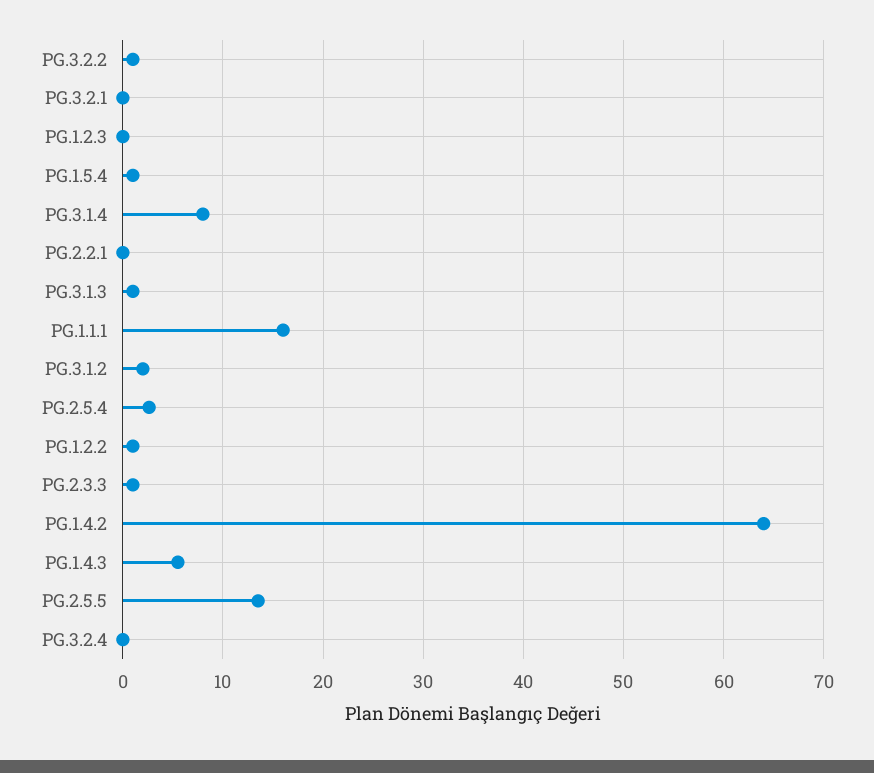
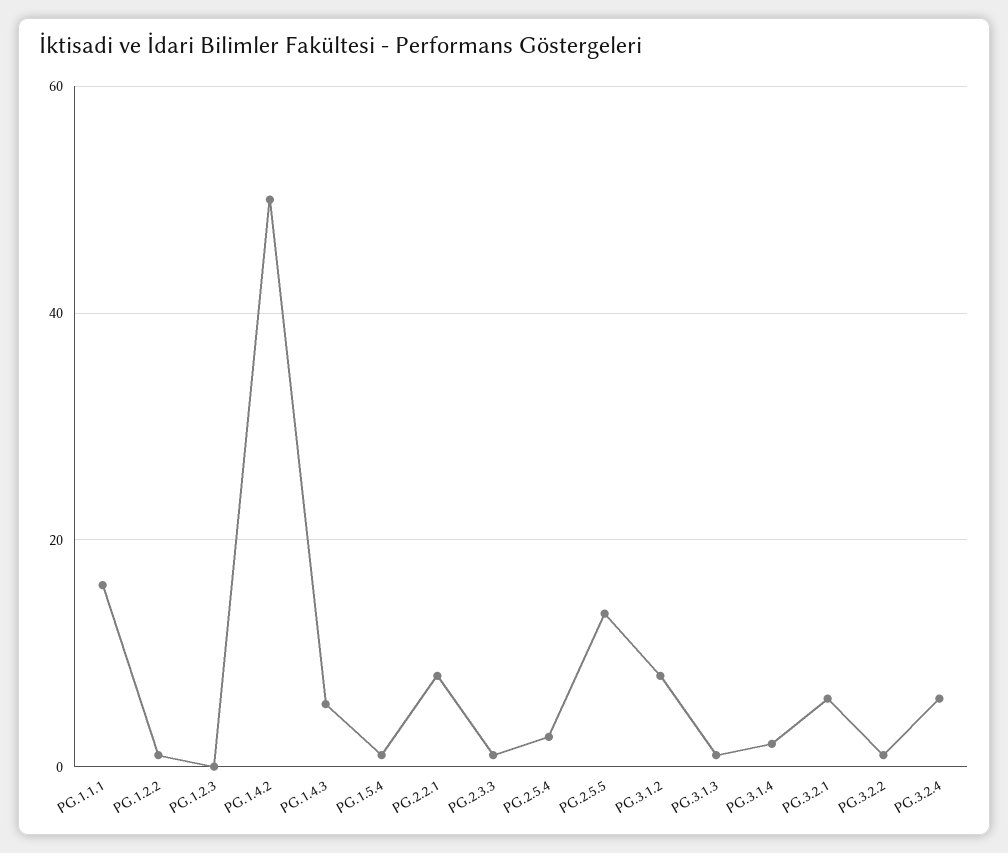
PG.3.2.1: 0 -> 6
PG.3.1.4: 8 -> 2
PG.2.2.1: 0 -> 8
PG.3.1.2: 2 -> 8
PG.1.4.2: 64 -> 50
PG.3.2.4: 0 -> 6

